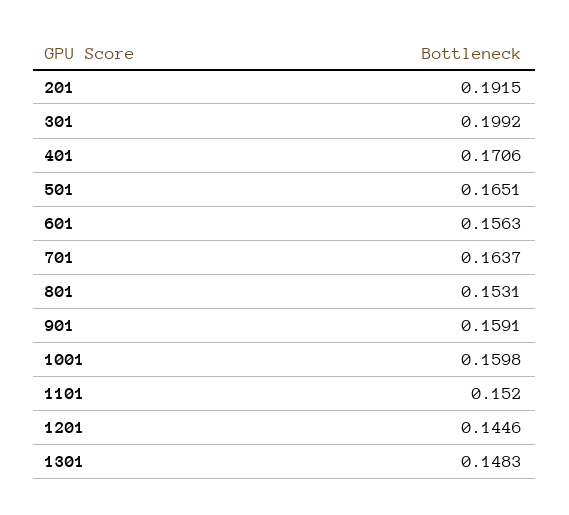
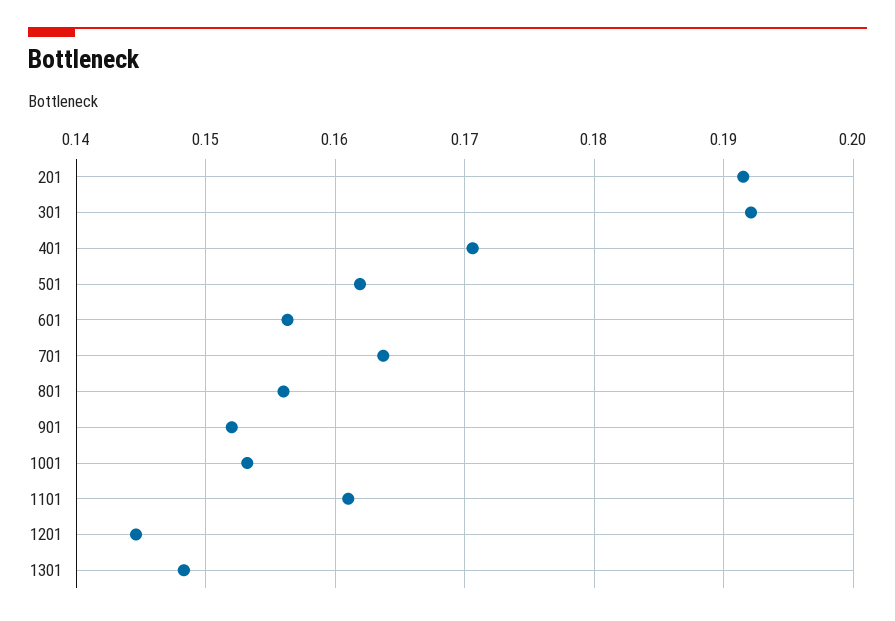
301: 0.1992 -> 0.192
501: 0.1651 -> 0.162
801: 0.1531 -> 0.156
901: 0.1591 -> 0.152
1001: 0.1598 -> 0.153
1101: 0.152 -> 0.161

